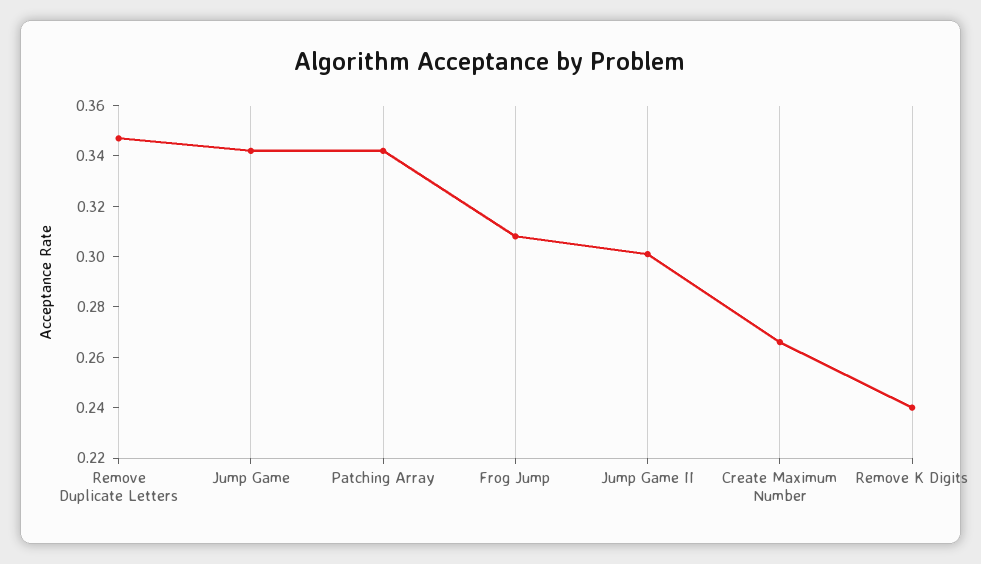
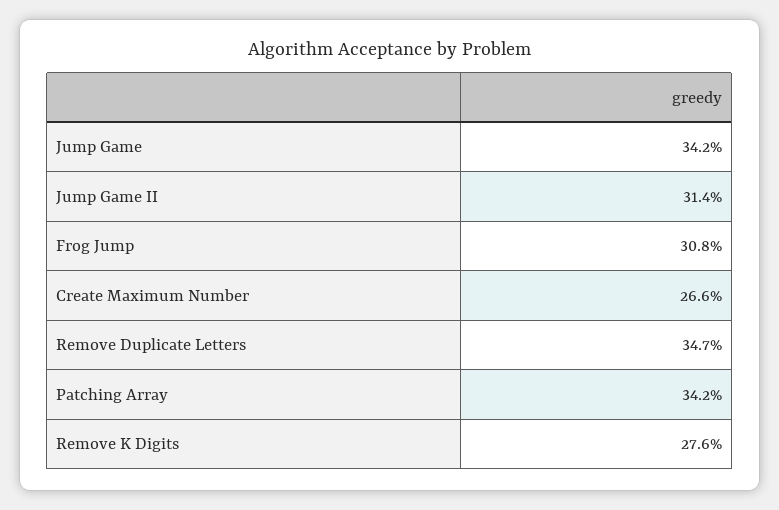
Jump Game II: 0.3 -> 0.314
Remove K Digits: 0.24 -> 0.276

